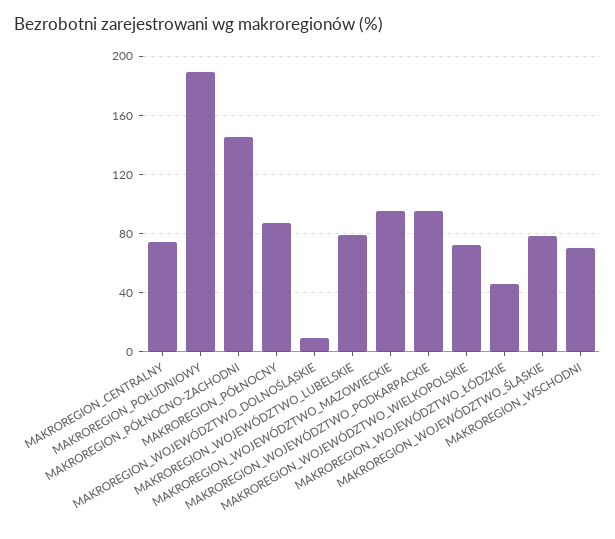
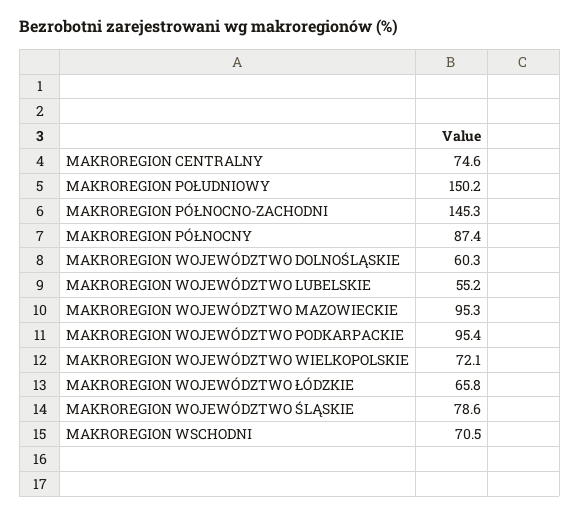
MAKROREGION_POŁUDNIOWY: 190 -> 150.2
MAKROREGION_WOJEWÓDZTWO_DOLNOŚLĄSKIE: 10 -> 60.3
MAKROREGION_WOJEWÓDZTWO_LUBELSKIE: 80 -> 55.2
MAKROREGION_WOJEWÓDZTWO_ŁÓDZKIE: 45 -> 65.8

